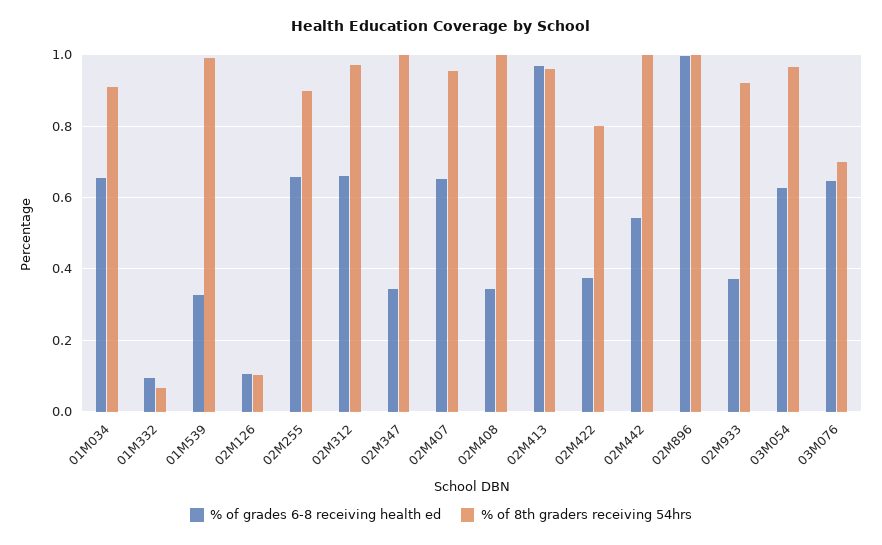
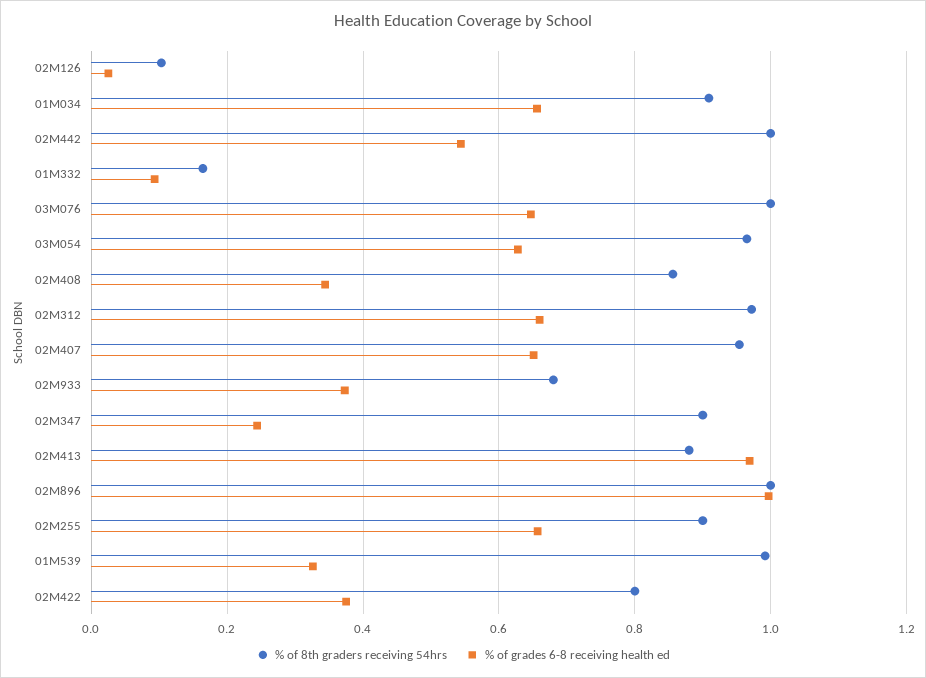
% of 8th graders receiving 54hrs, 01M332: 0.06 -> 0.16
% of grades 6-8 receiving health ed, 02M126: 0.1 -> 0.02
% of grades 6-8 receiving health ed, 02M347: 0.34 -> 0.24
% of 8th graders receiving 54hrs, 02M347: 1 -> 0.9
% of 8th graders receiving 54hrs, 02M408: 1 -> 0.86
% of 8th graders receiving 54hrs, 02M413: 0.96 -> 0.88
% of 8th graders receiving 54hrs, 02M933: 0.92 -> 0.68
% of 8th graders receiving 54hrs, 03M076: 0.7 -> 1

